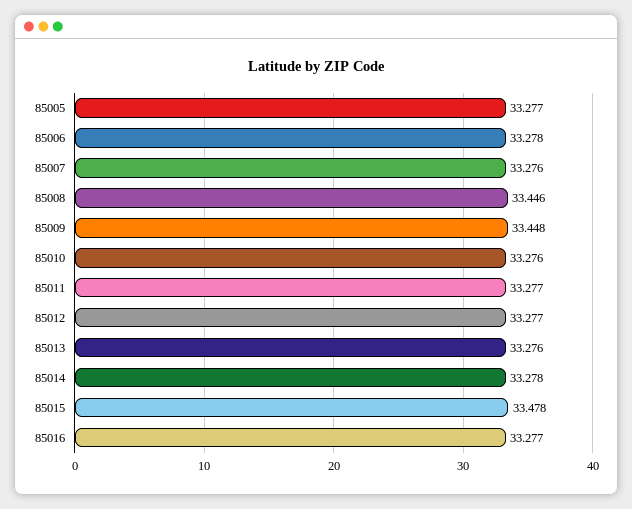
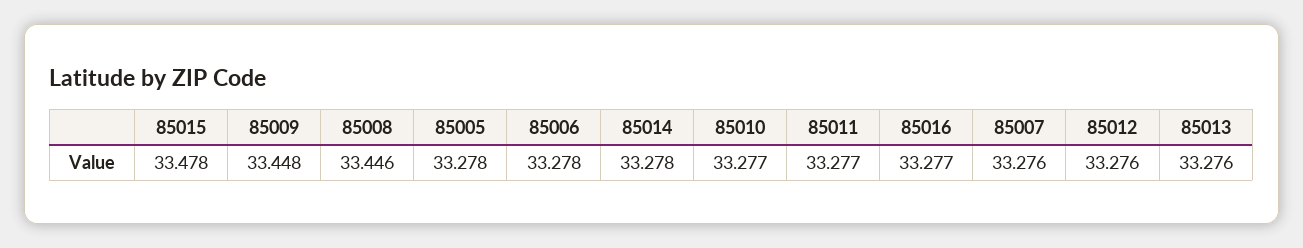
85005: 33.277 -> 33.278
85010: 33.276 -> 33.277
85012: 33.277 -> 33.276

